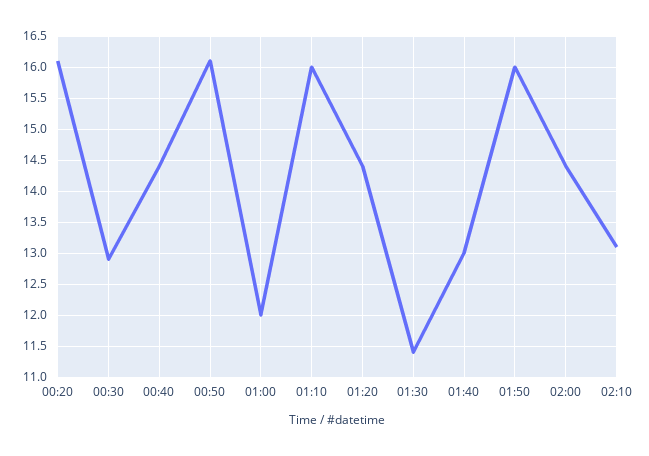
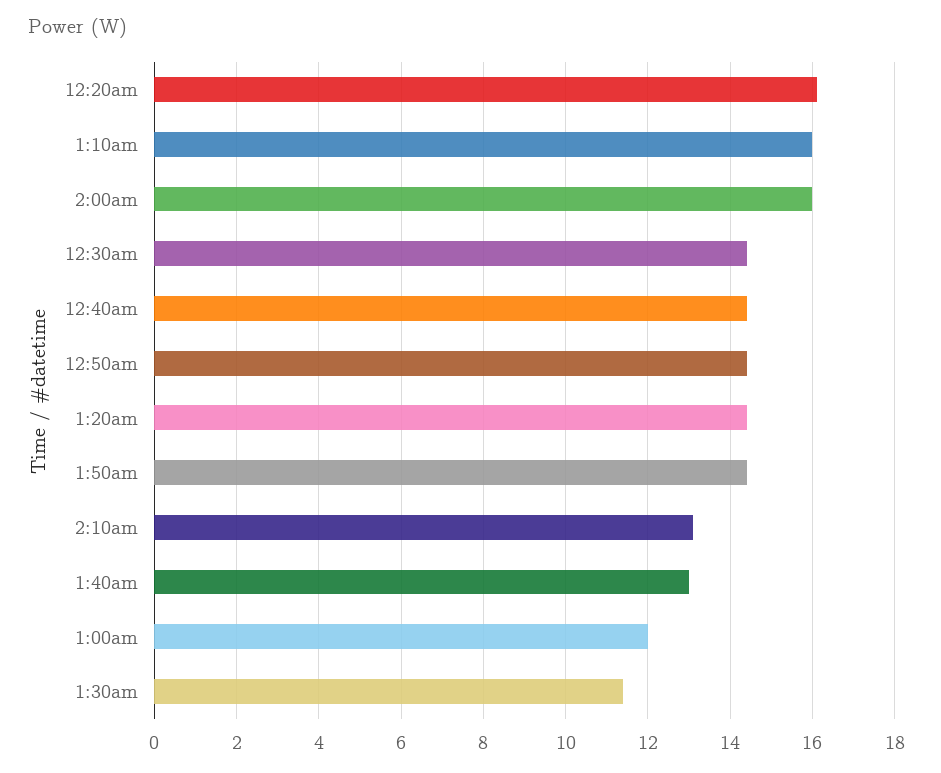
00:30: 12.9 -> 14.5
00:50: 16.1 -> 14.5
01:50: 16 -> 14.5
02:00: 14.4 -> 16

